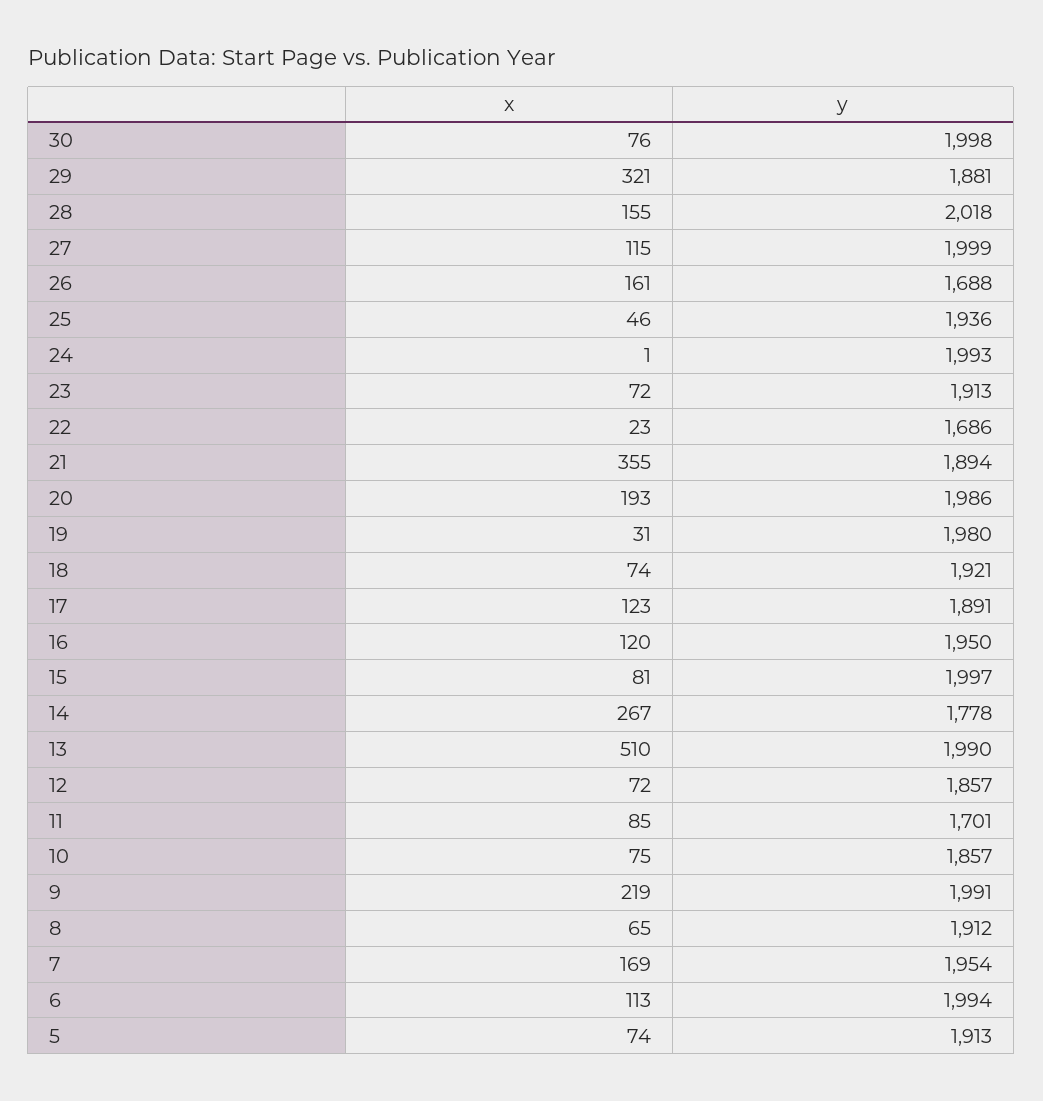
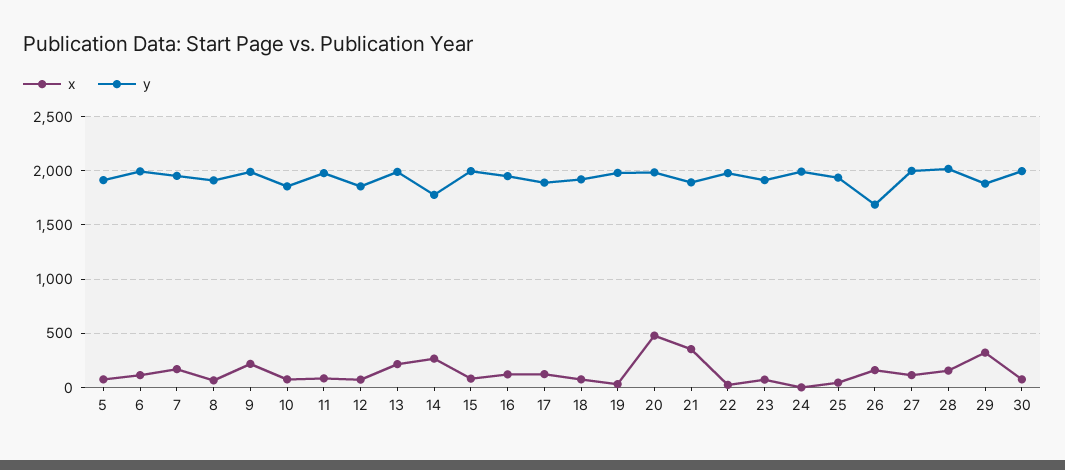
y, 22: 1686 -> 2000
x, 20: 193 -> 500
x, 13: 510 -> 200
y, 11: 1701 -> 2000

